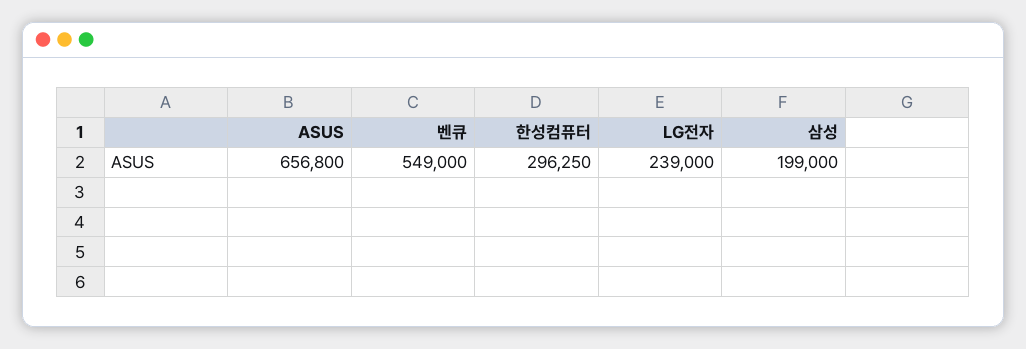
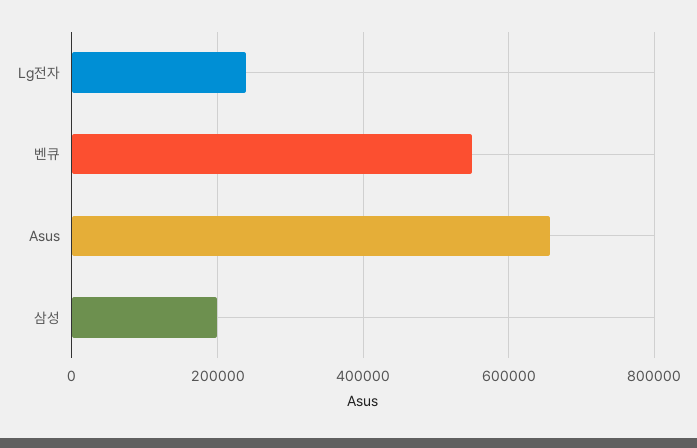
한성컴퓨터: 296250 -> none

